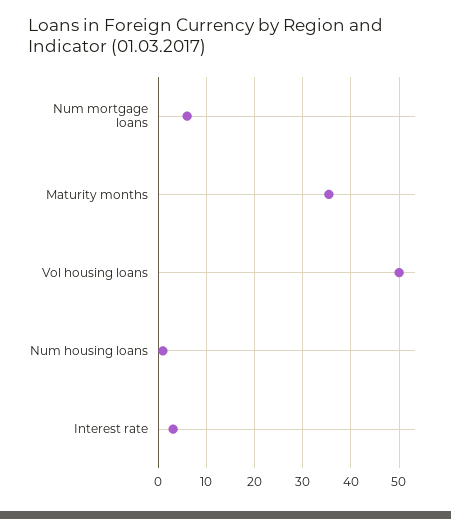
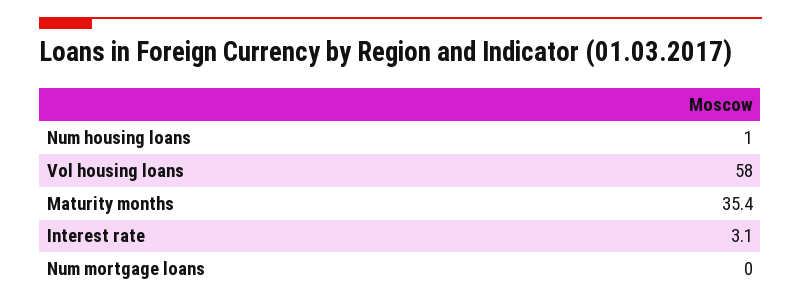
Num mortgage loans: 6 -> 0
Vol housing loans: 50 -> 58

